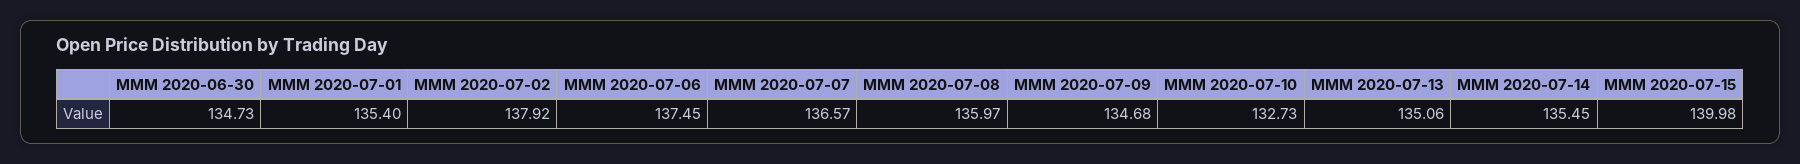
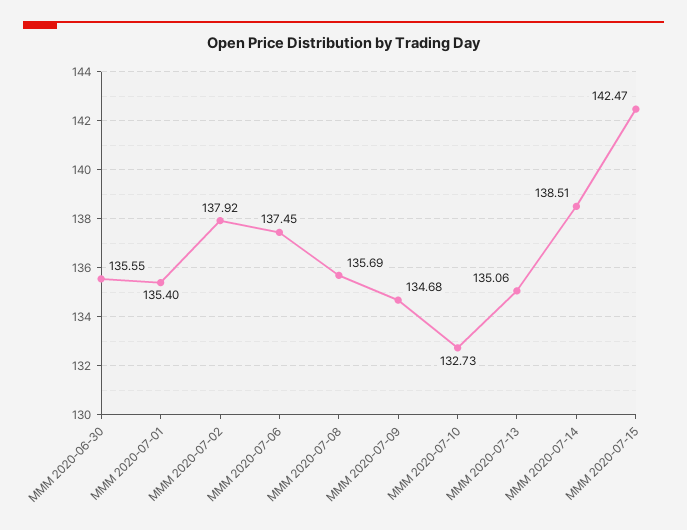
MMM 2020-06-30: 134.73 -> 135.55
MMM 2020-07-07: 136.57 -> none
MMM 2020-07-08: 135.97 -> 135.69
MMM 2020-07-14: 135.45 -> 138.51
MMM 2020-07-15: 139.98 -> 142.47

